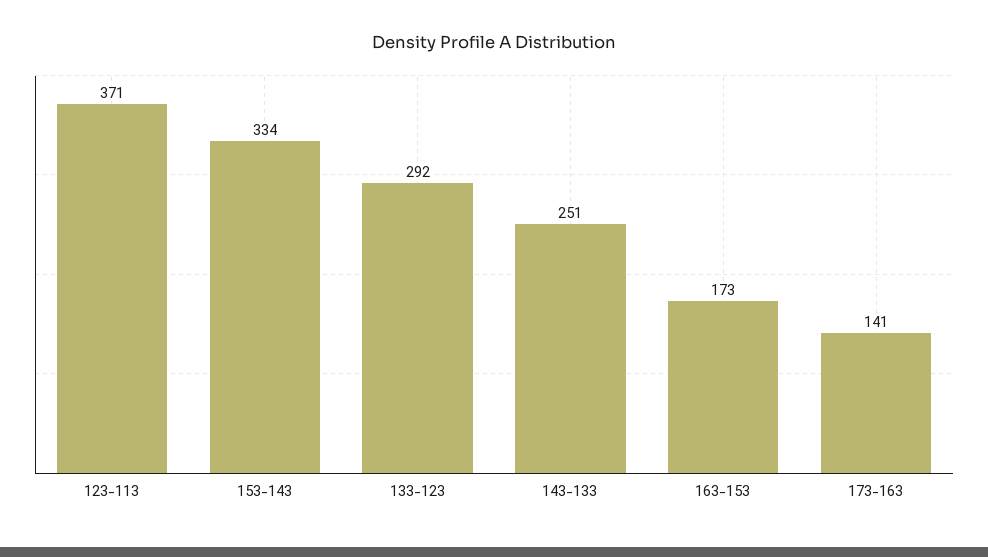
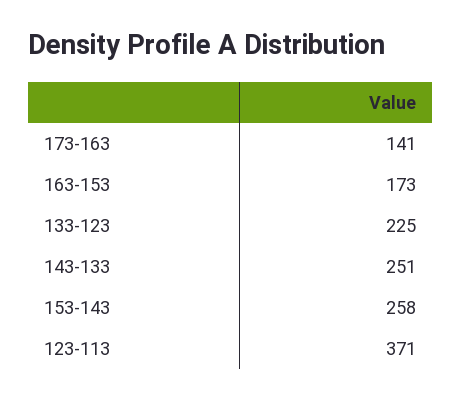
153-143: 334 -> 258
133-123: 292 -> 225

